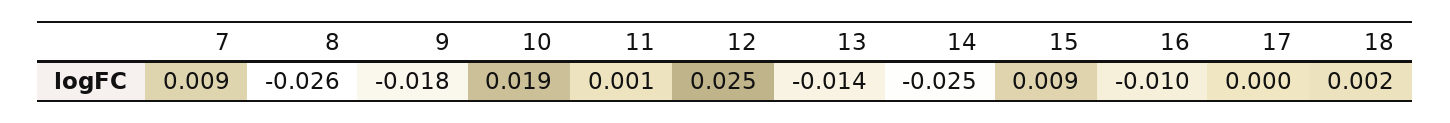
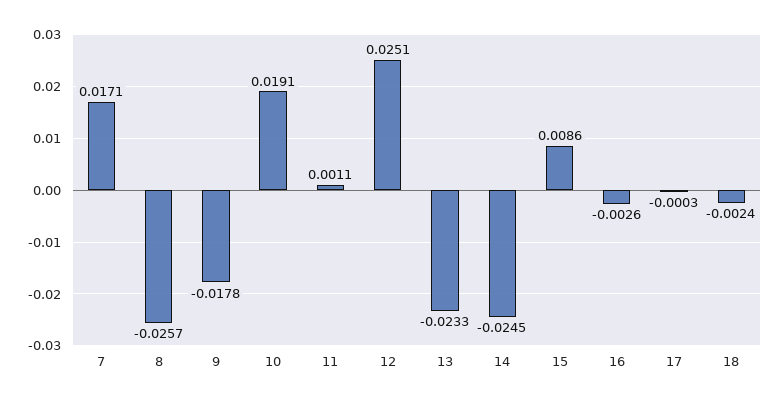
7: 0.009 -> 0.0171
13: -0.014 -> -0.0233
16: -0.01 -> -0.0026
18: 0.002 -> -0.0024

